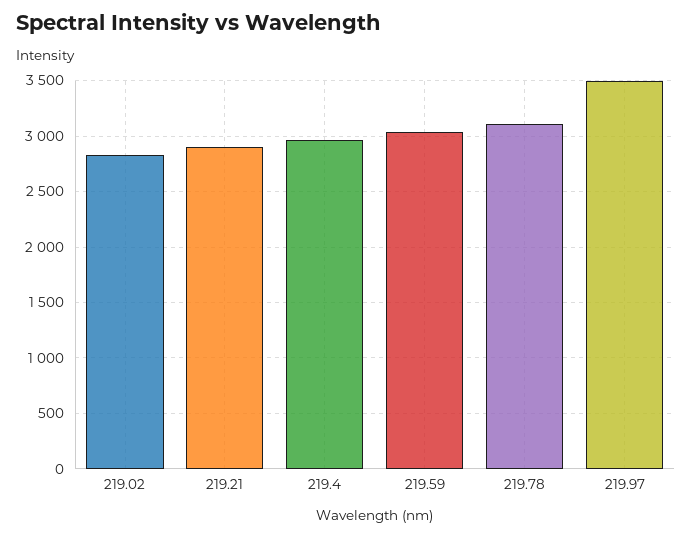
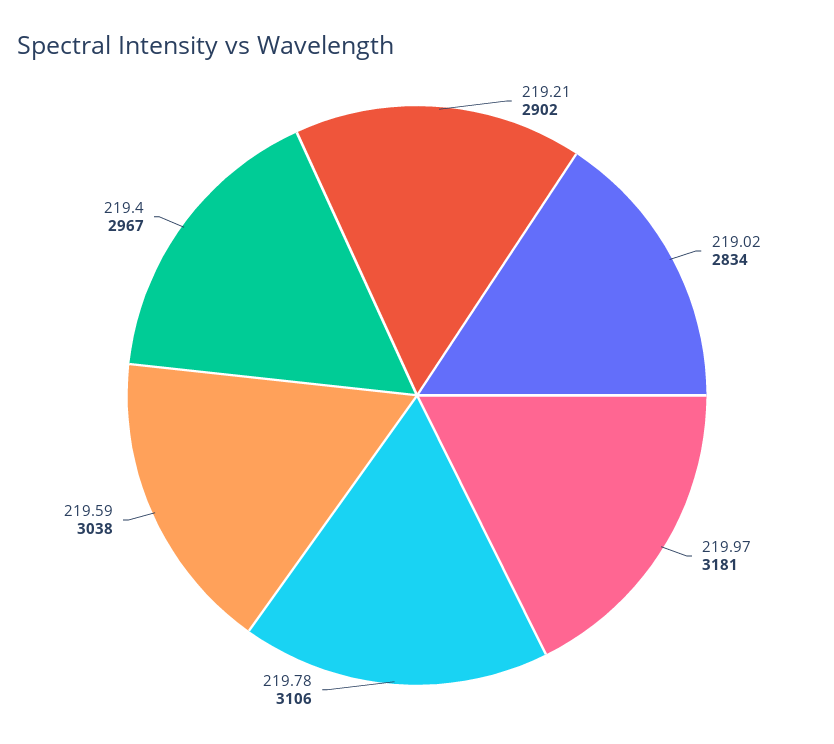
219.97: 3500 -> 3181

